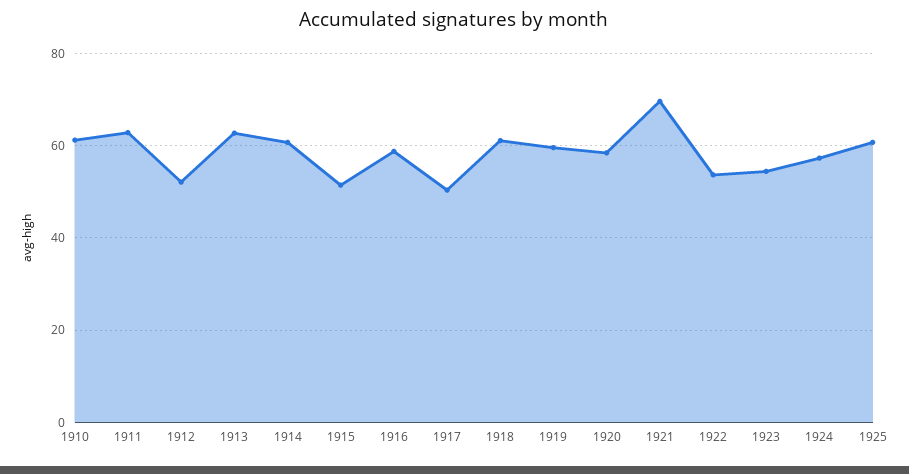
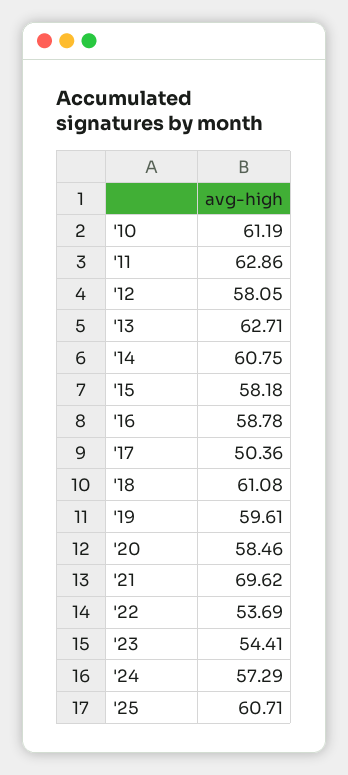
1912: 52 -> 58.05
1915: 52 -> 58.18

